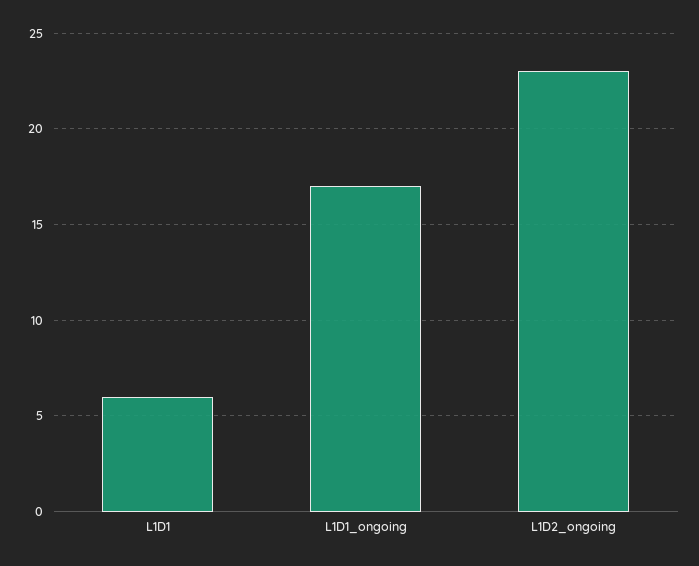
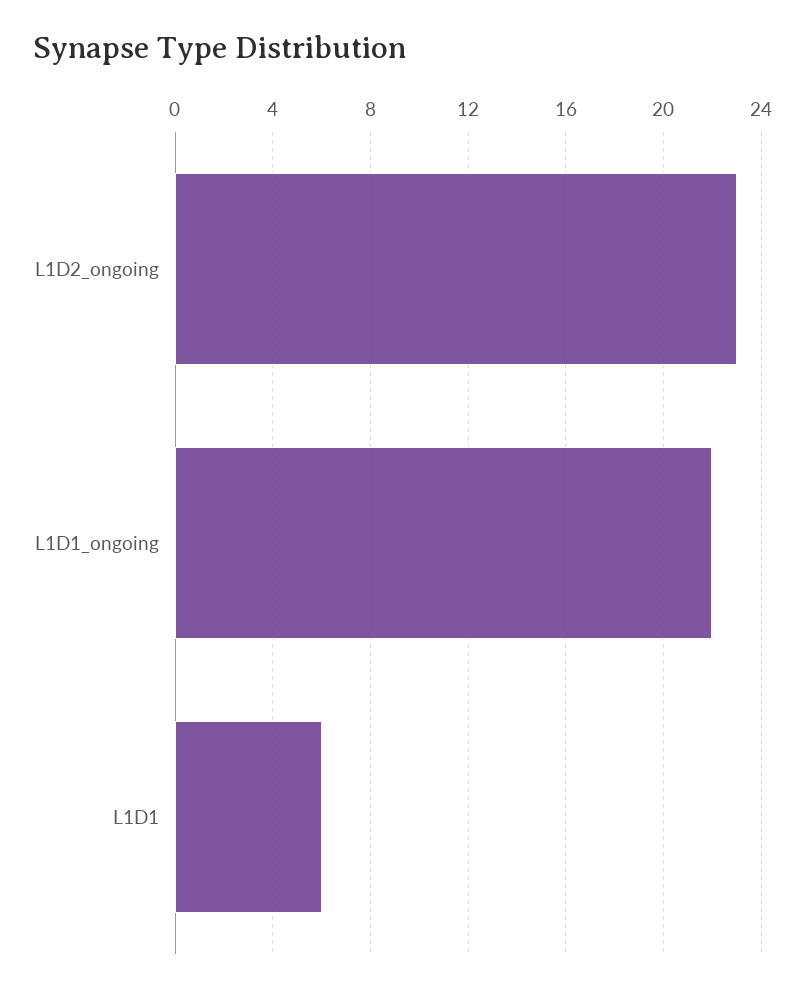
L1D1_ongoing: 17 -> 22

